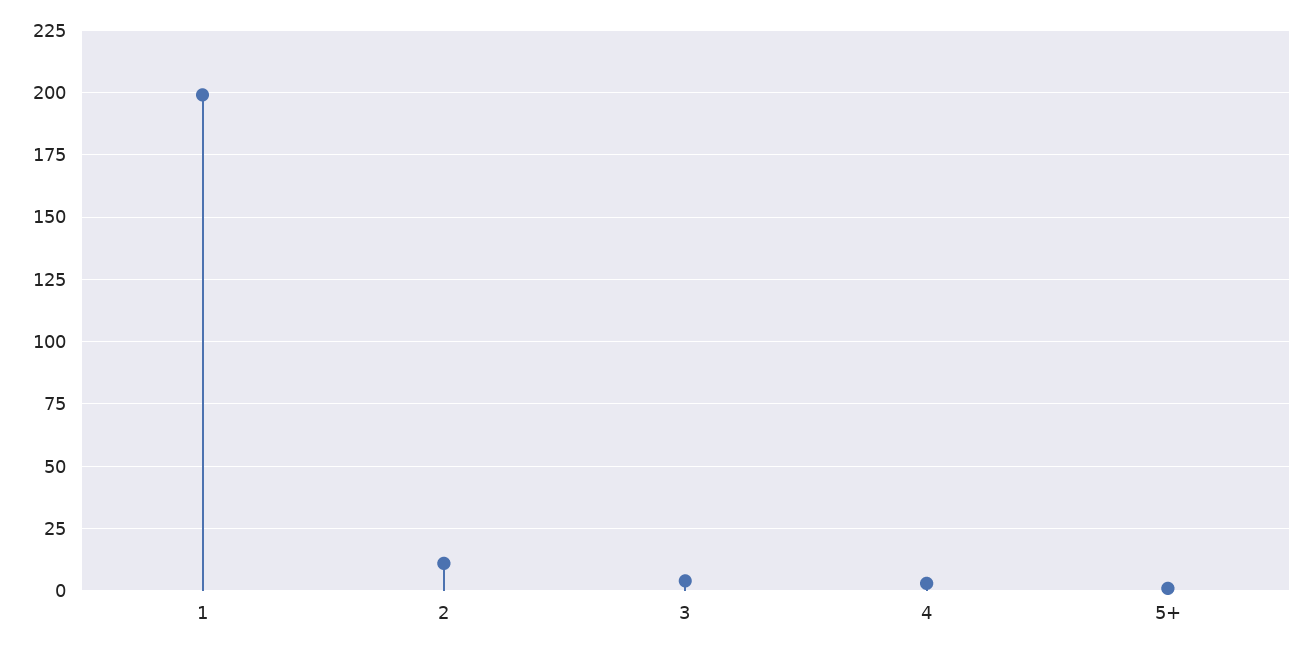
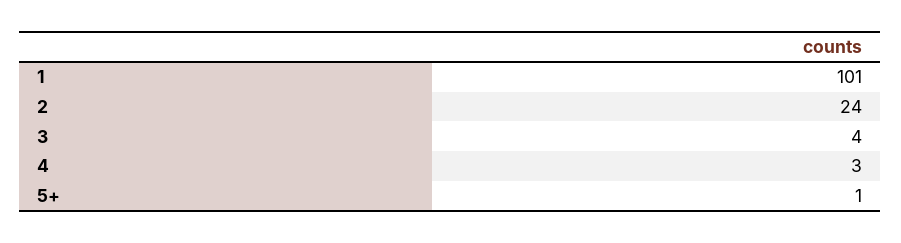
1: 200 -> 101
2: 10 -> 24

